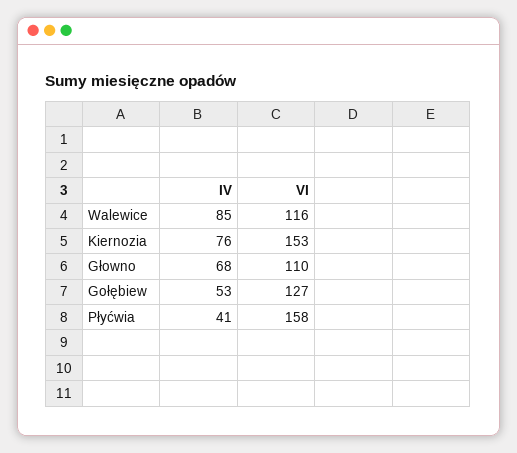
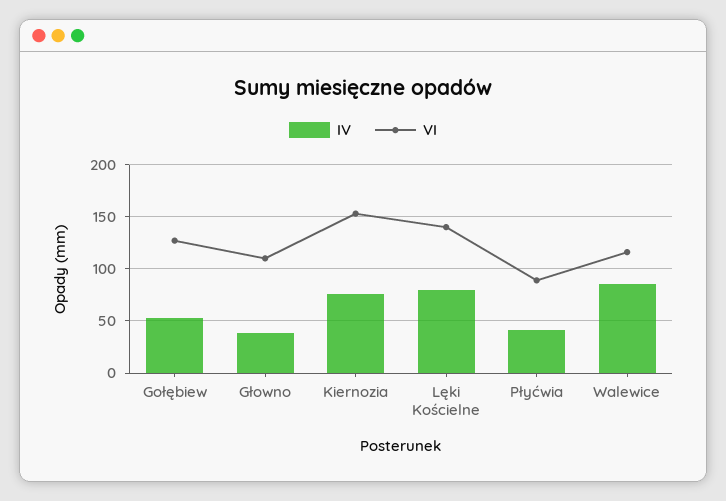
IV, Głowno: 68 -> 40
VI, Płyćwia: 158 -> 90
IV, Lęki Kościelne: none -> 80
VI, Lęki Kościelne: none -> 140

